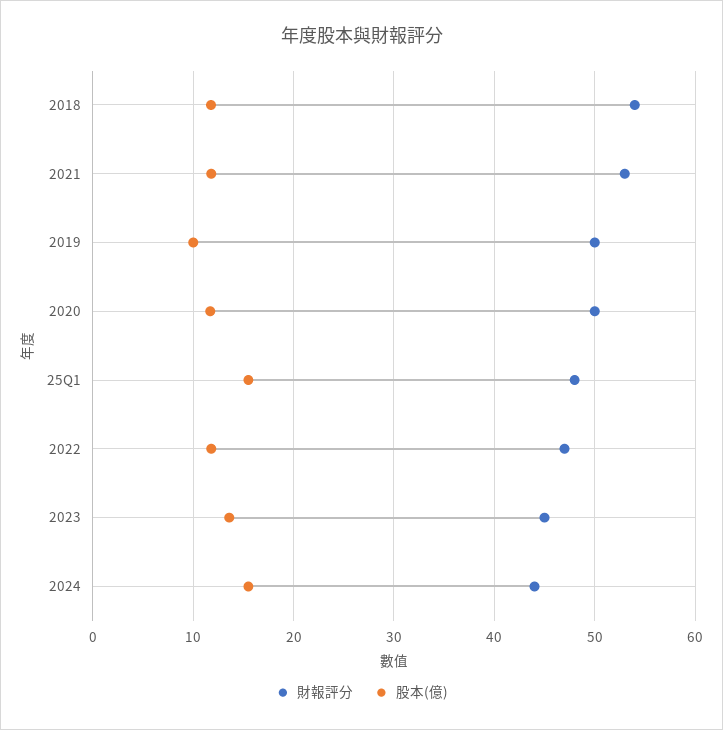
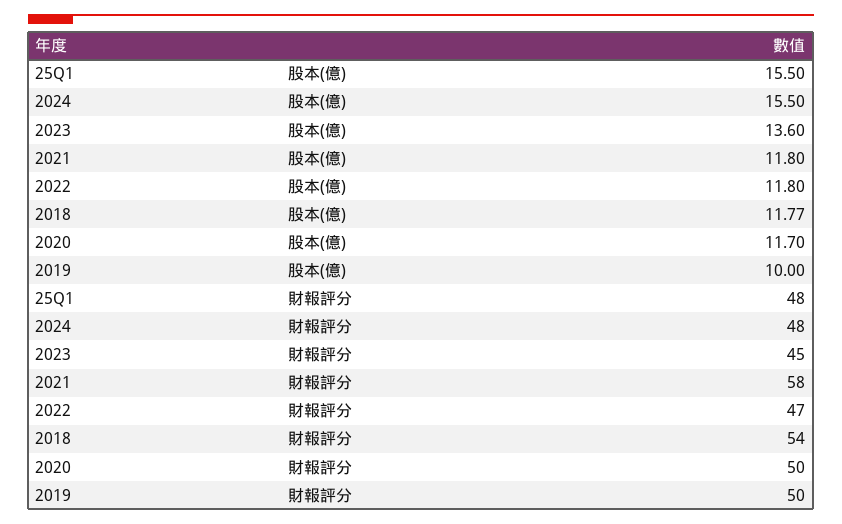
財報評分, 2021: 53 -> 58
財報評分, 2024: 44 -> 48

